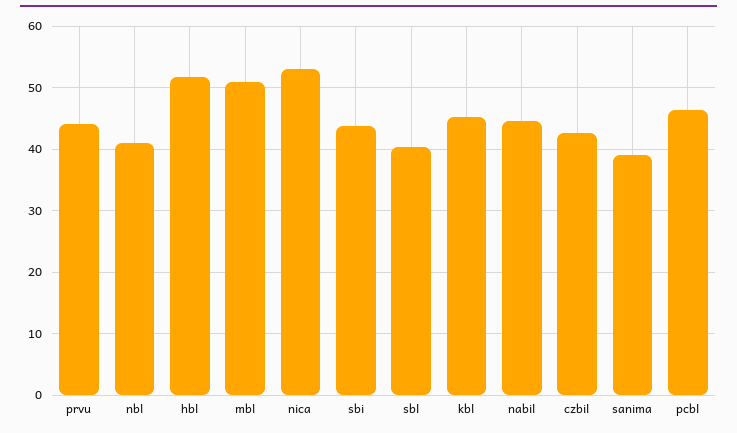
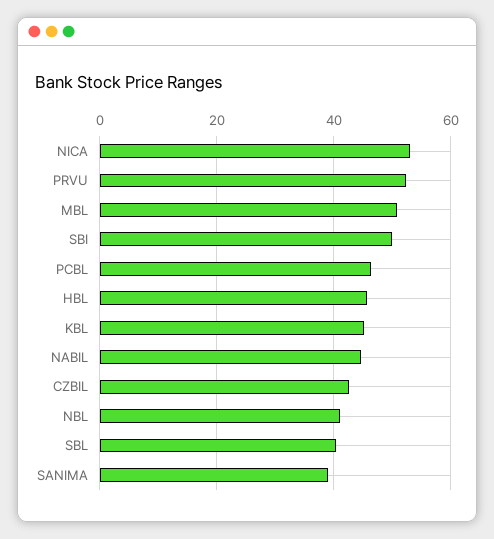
prvu: 44 -> 52
hbl: 52 -> 46
sbi: 44 -> 50

